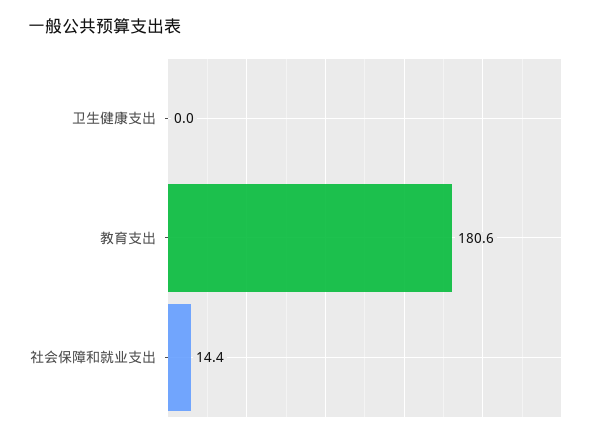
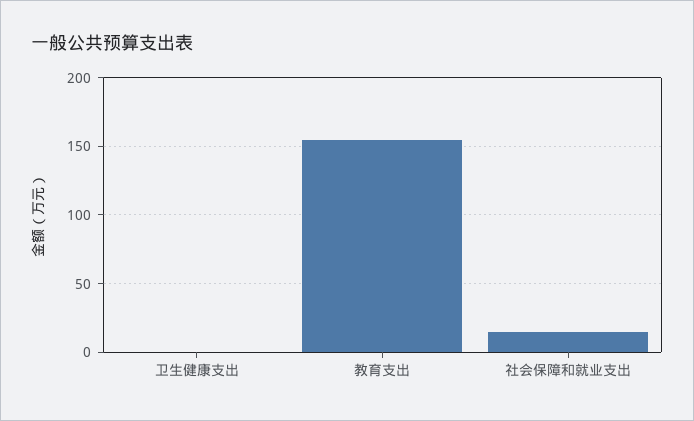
教育支出: 180.6 -> 155

